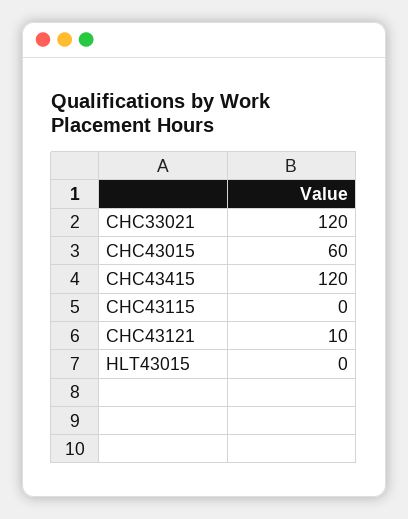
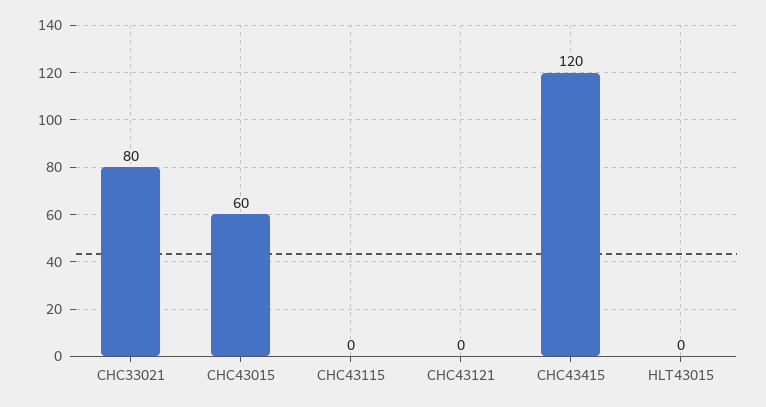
CHC33021: 120 -> 80
CHC43121: 10 -> 0

